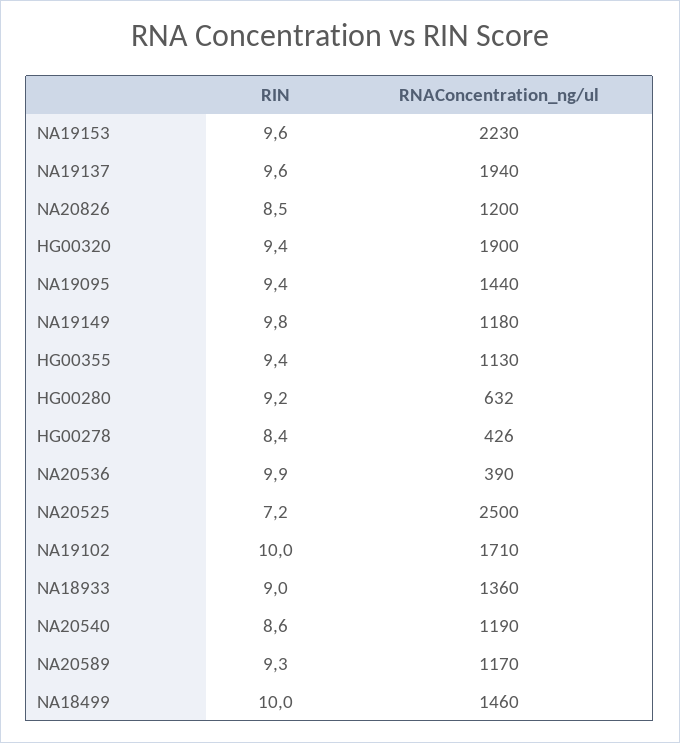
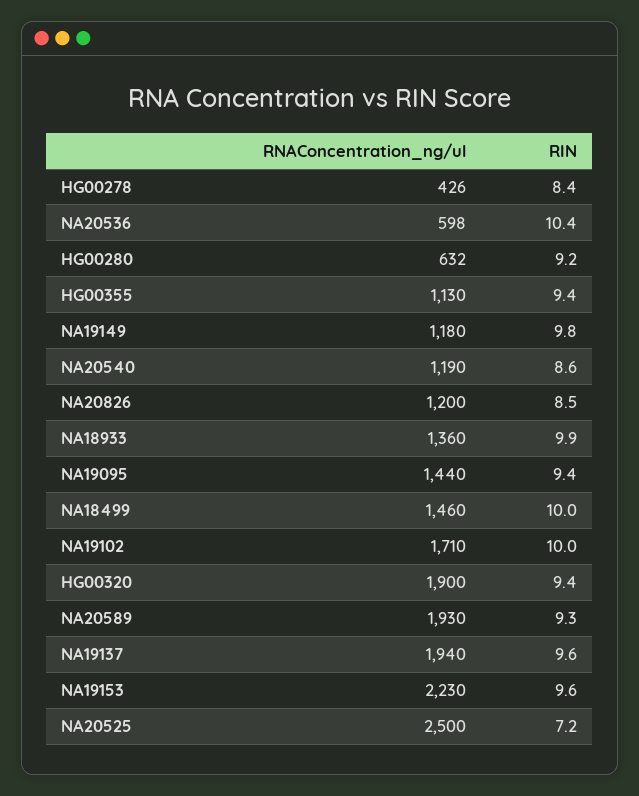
RIN, NA20536: 9.9 -> 10.4
RNAConcentration_ng/ul, NA20536: 390 -> 598
RIN, NA18933: 9 -> 9.9
RNAConcentration_ng/ul, NA20589: 1170 -> 1930

